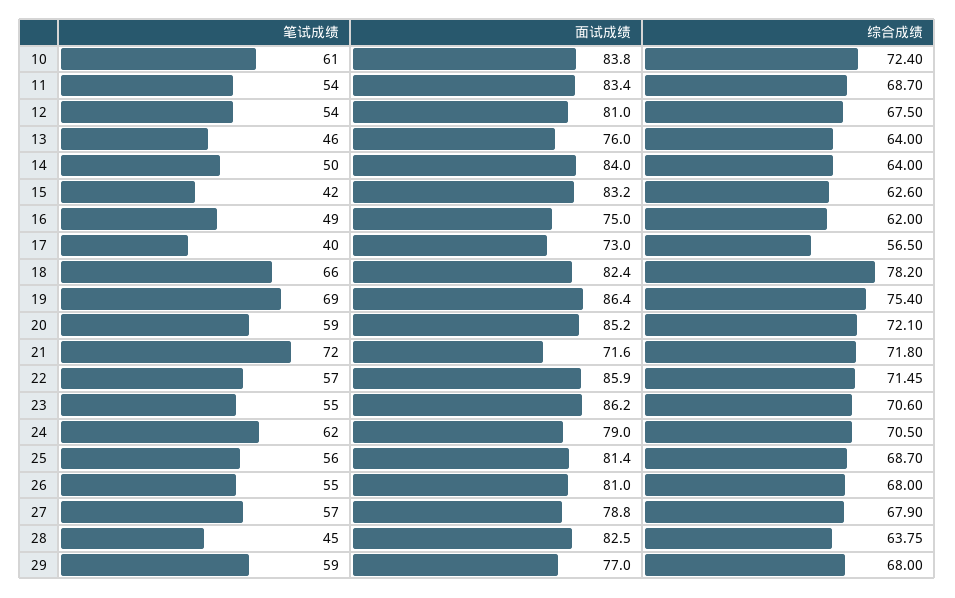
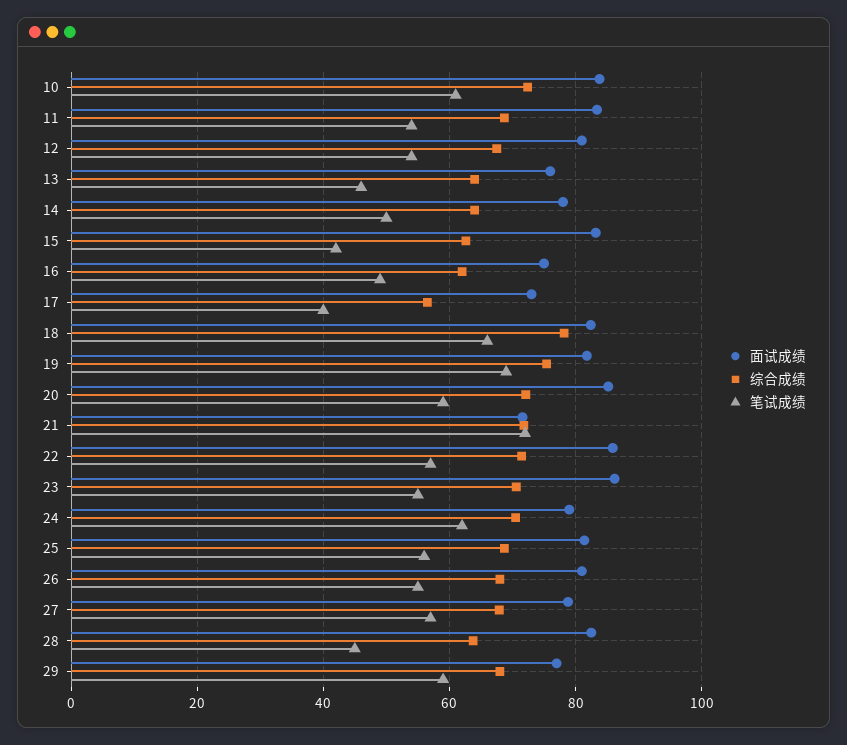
面试成绩, 14: 84 -> 78
面试成绩, 19: 86.4 -> 82

